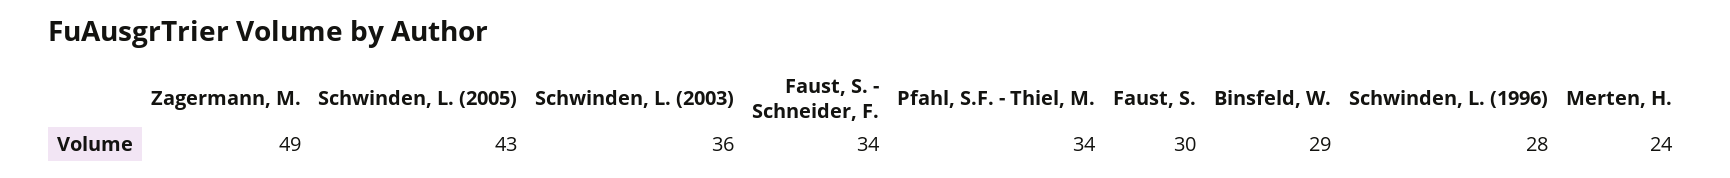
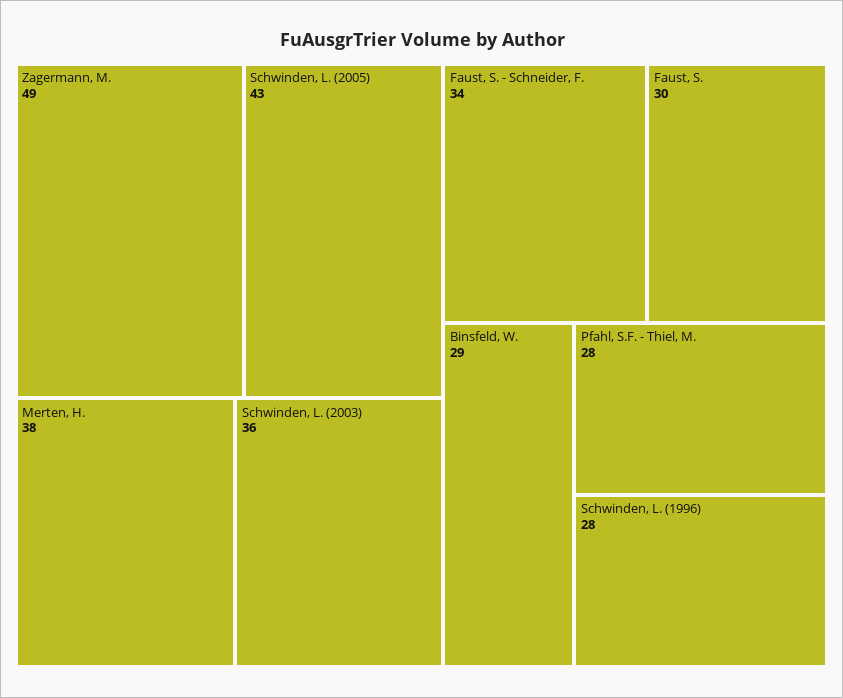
Pfahl, S.F. - Thiel, M.: 34 -> 28
Merten, H.: 24 -> 38

